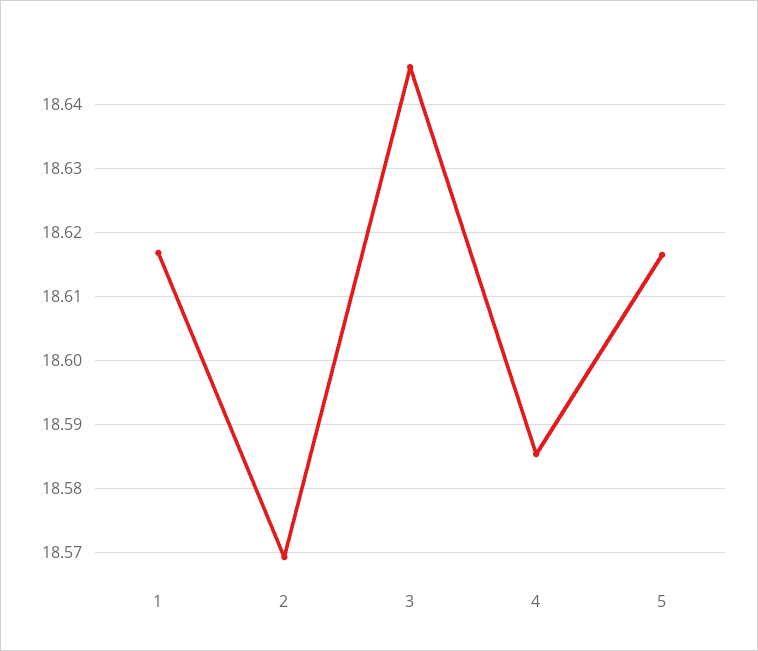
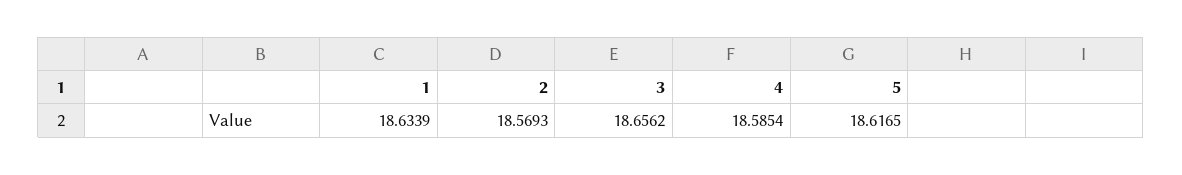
1: 18.617 -> 18.6339
3: 18.646 -> 18.6562

